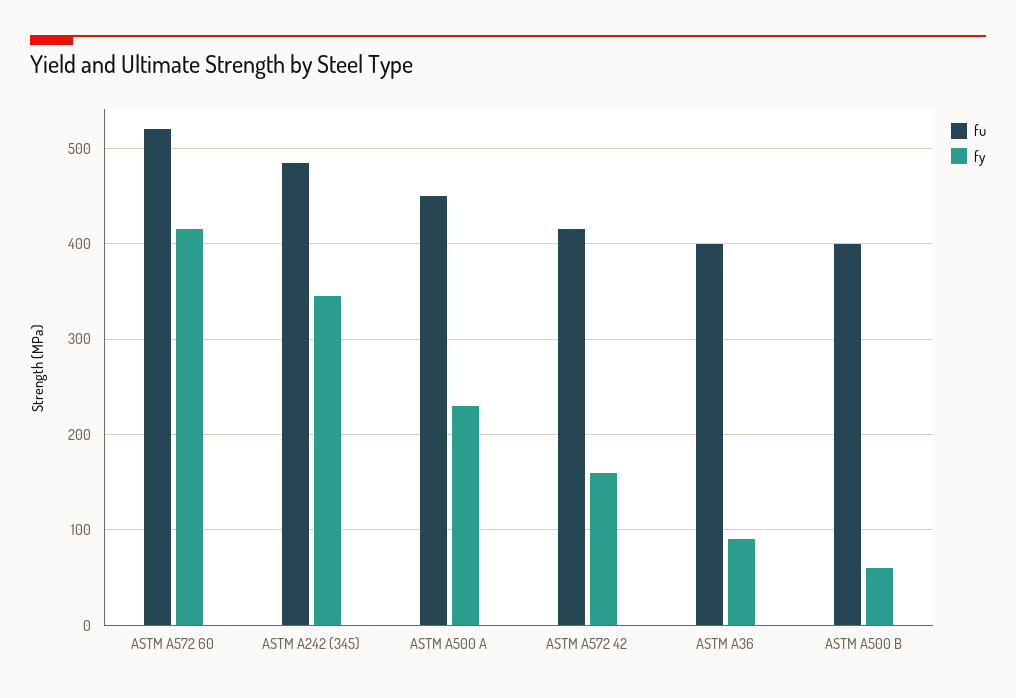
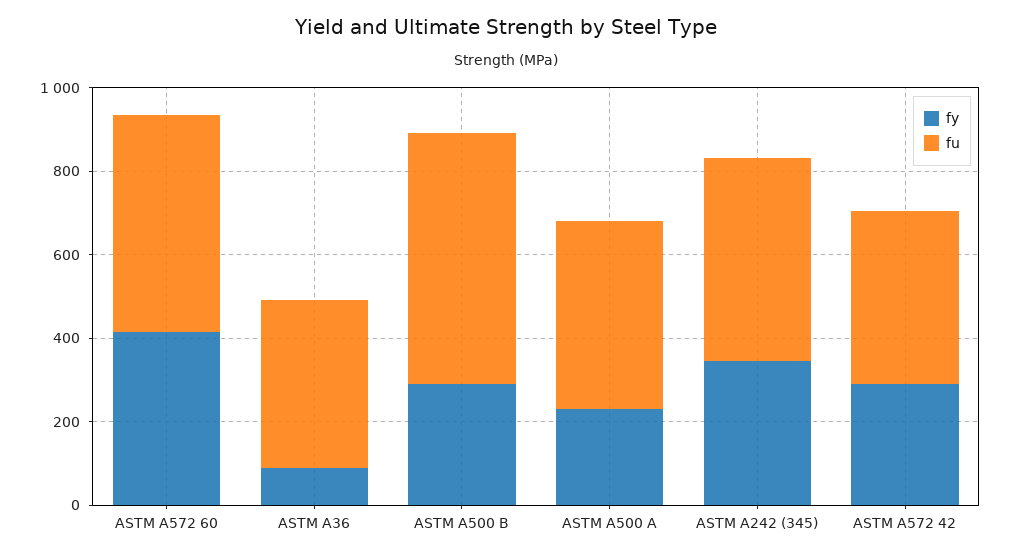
fy, ASTM A572 42: 160 -> 300
fu, ASTM A500 B: 400 -> 600
fy, ASTM A500 B: 60 -> 300

